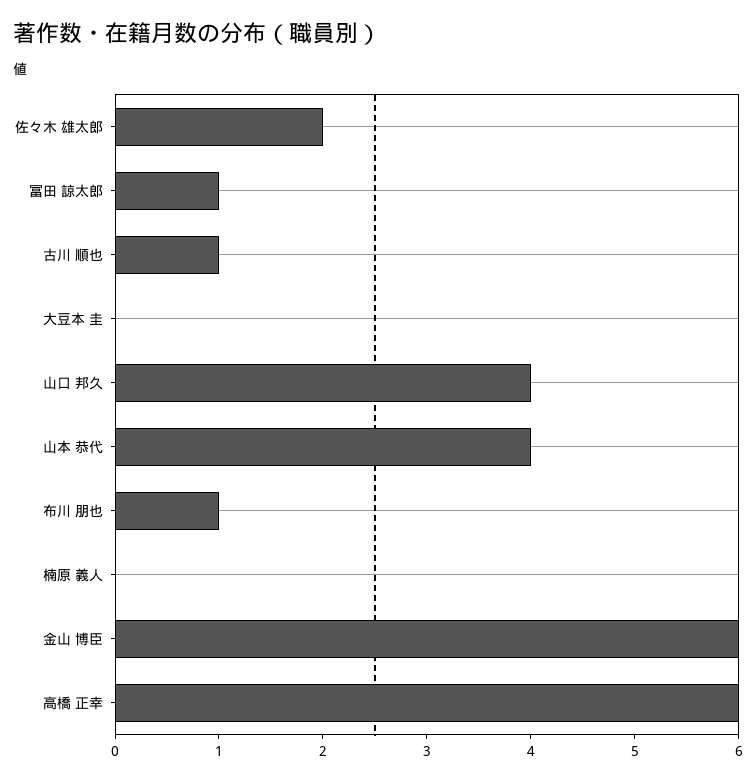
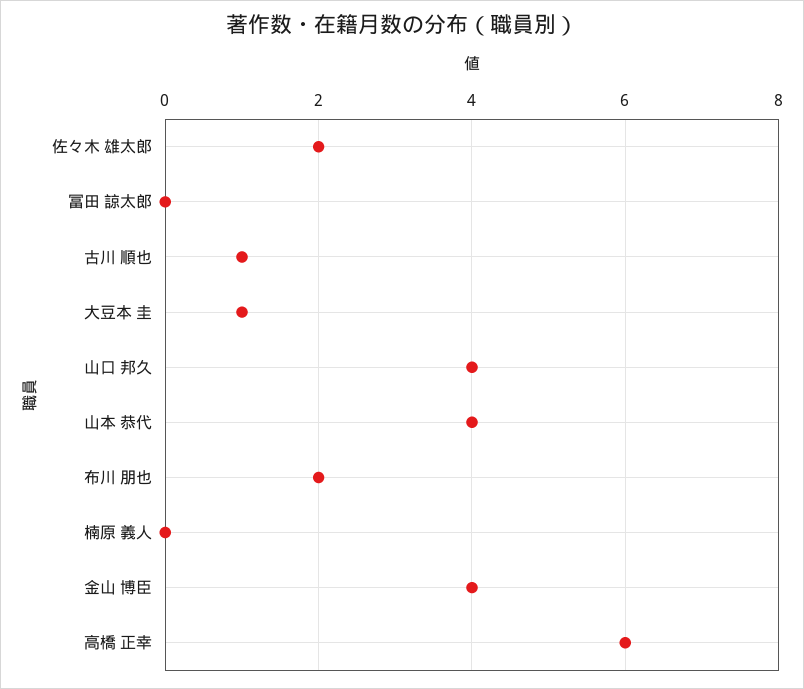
冨田 諒太郎: 1 -> 0
大豆本 圭: 0 -> 1
布川 朋也: 1 -> 2
金山 博臣: 6 -> 4

